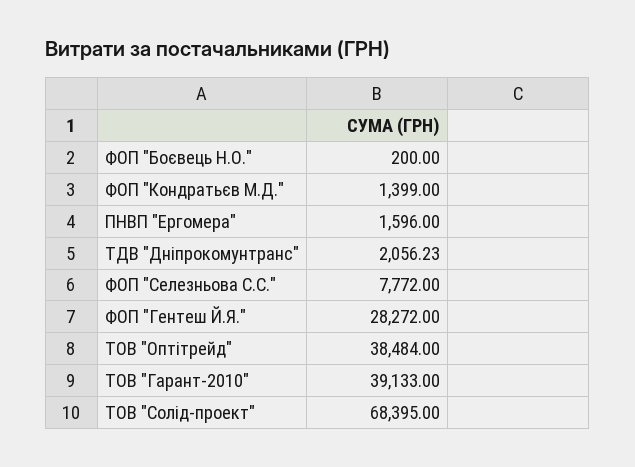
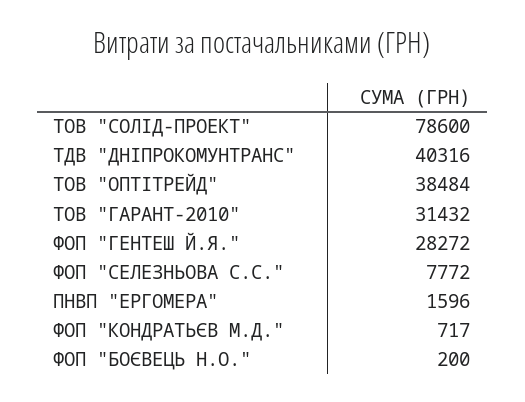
ФОП "Кондратьєв М.Д.": 1399 -> 717
ТДВ "Дніпрокомунтранс": 2056.23 -> 40316
ТОВ "Гарант-2010": 39133 -> 31432
ТОВ "Солід-проект": 68395 -> 78600

